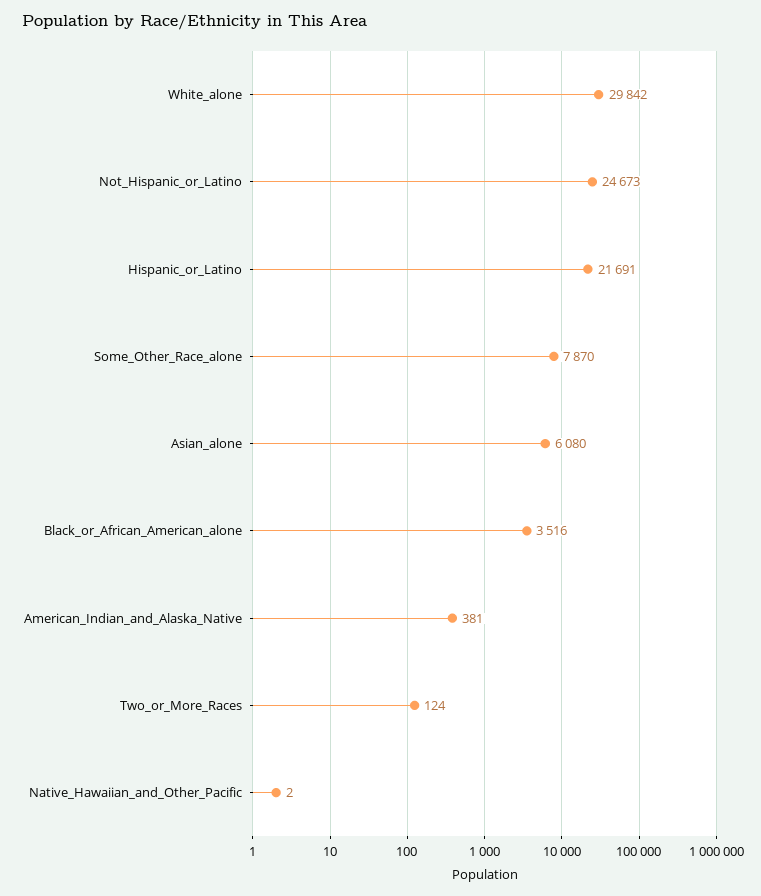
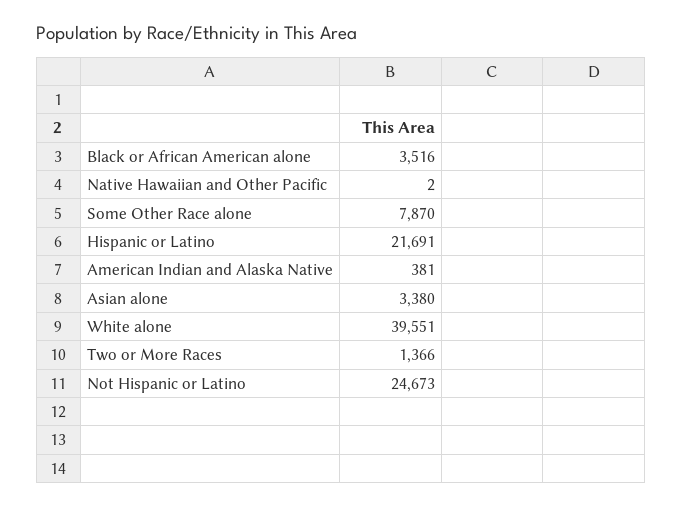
White_alone: 29842 -> 39551
Asian_alone: 6080 -> 3380
Two_or_More_Races: 124 -> 1366

